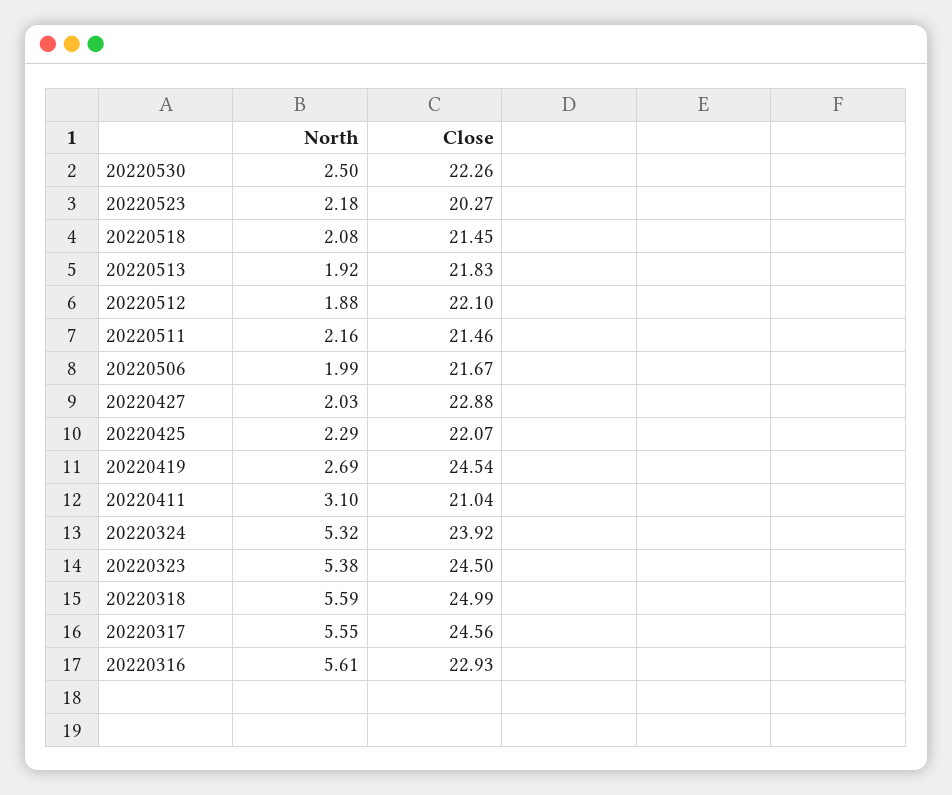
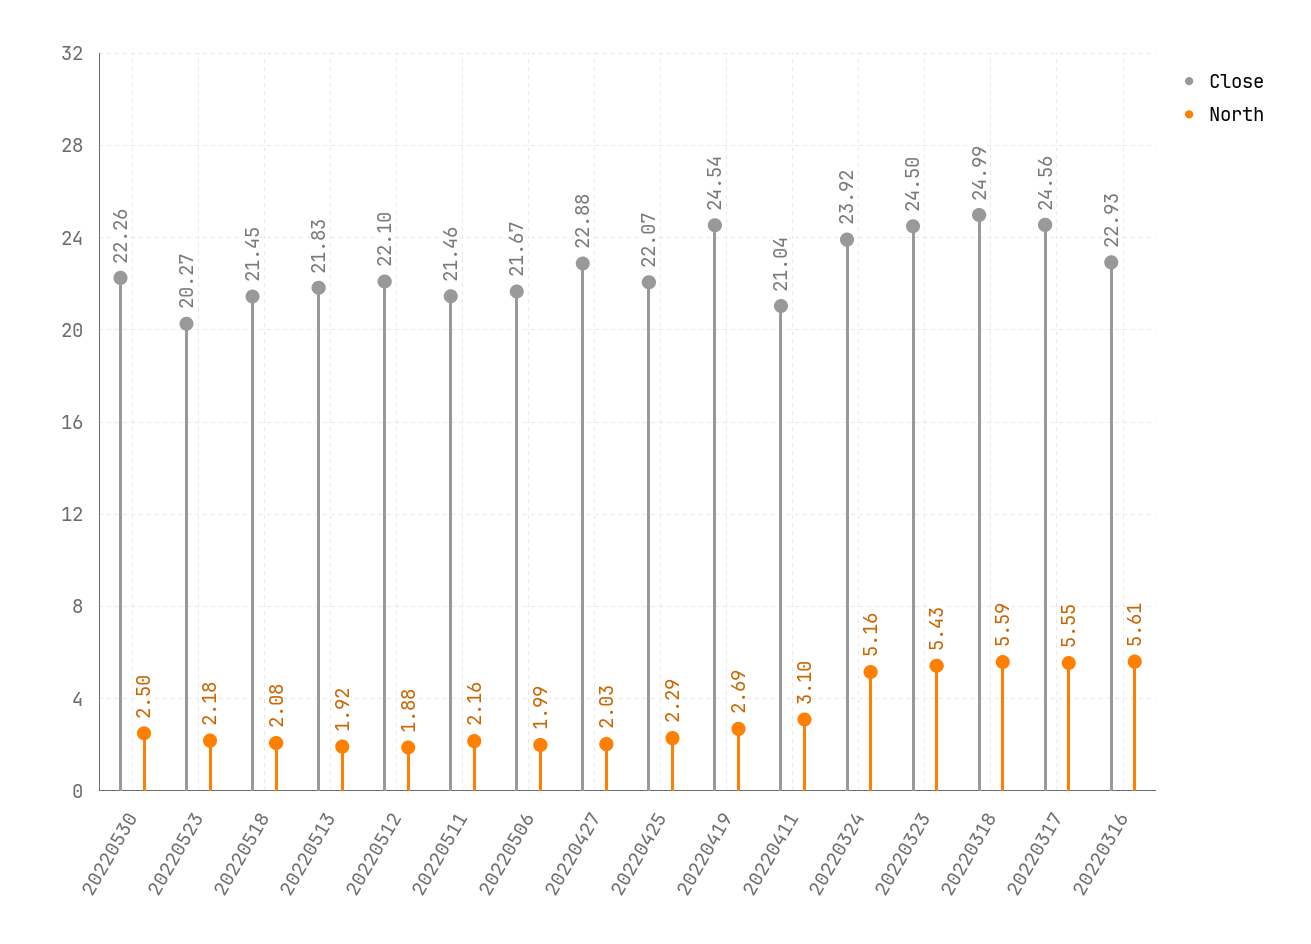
North, 20220324: 5.32 -> 5.16
North, 20220323: 5.38 -> 5.43

